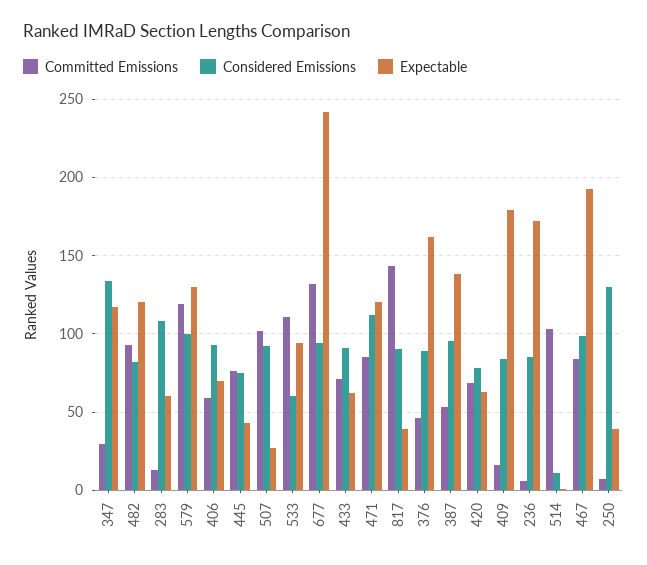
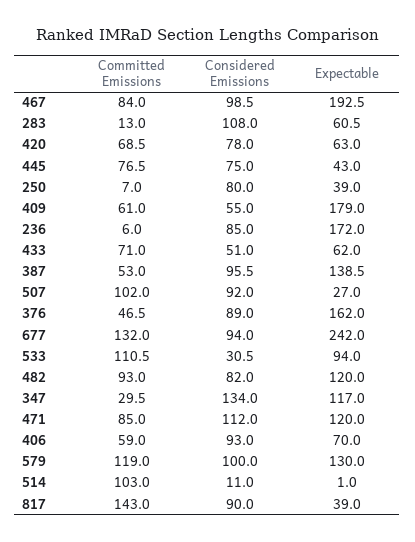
Considered Emissions, 533: 60 -> 30.5
Considered Emissions, 433: 90 -> 51
Committed Emissions, 409: 15 -> 61
Considered Emissions, 409: 85 -> 55
Considered Emissions, 250: 130 -> 80

